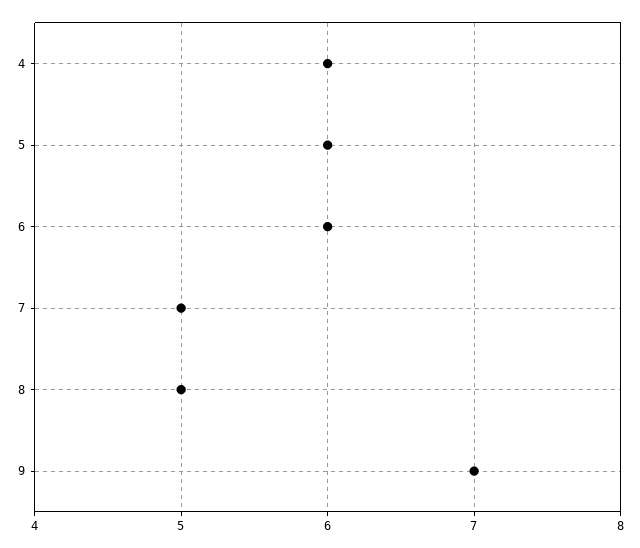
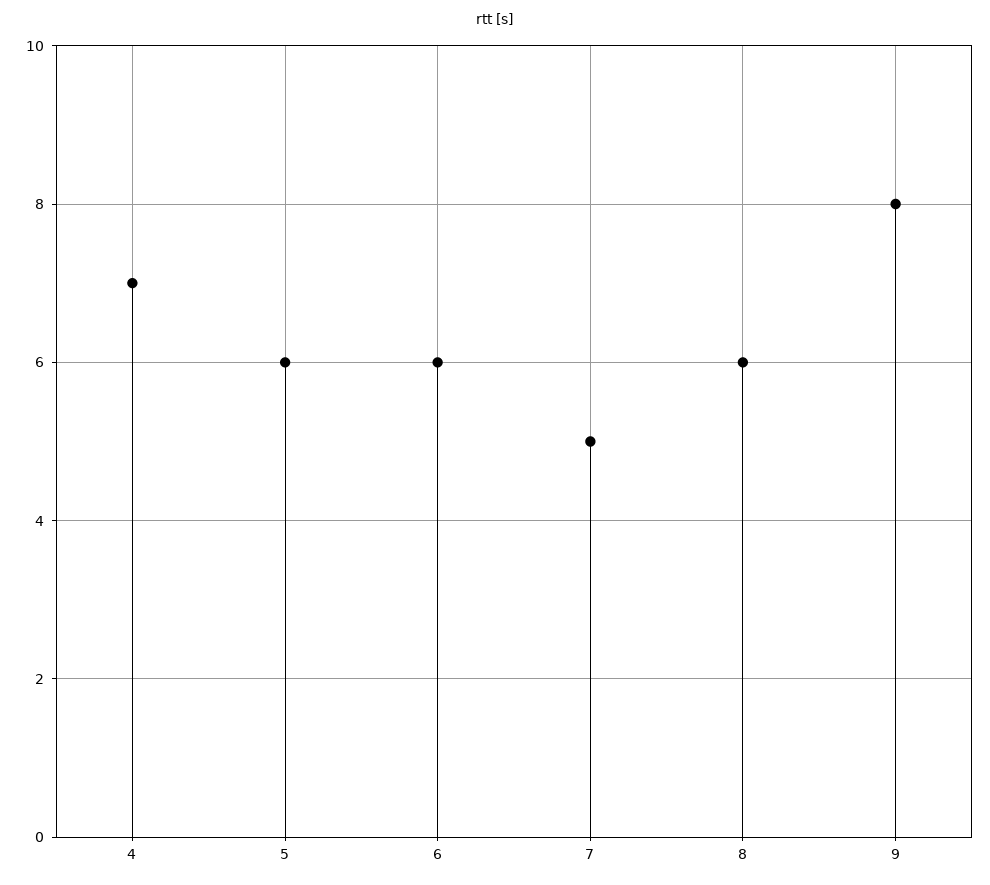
4: 6 -> 7
8: 5 -> 6
9: 7 -> 8

